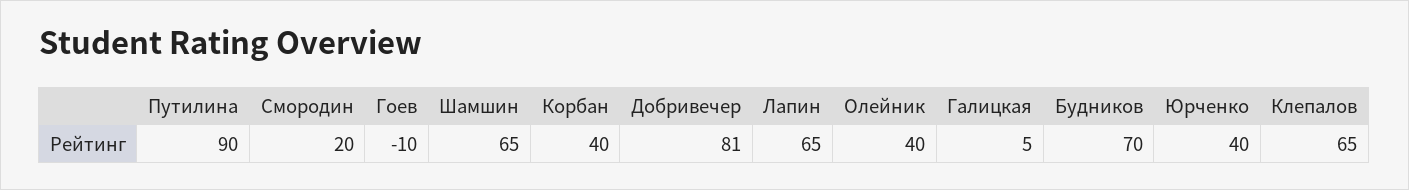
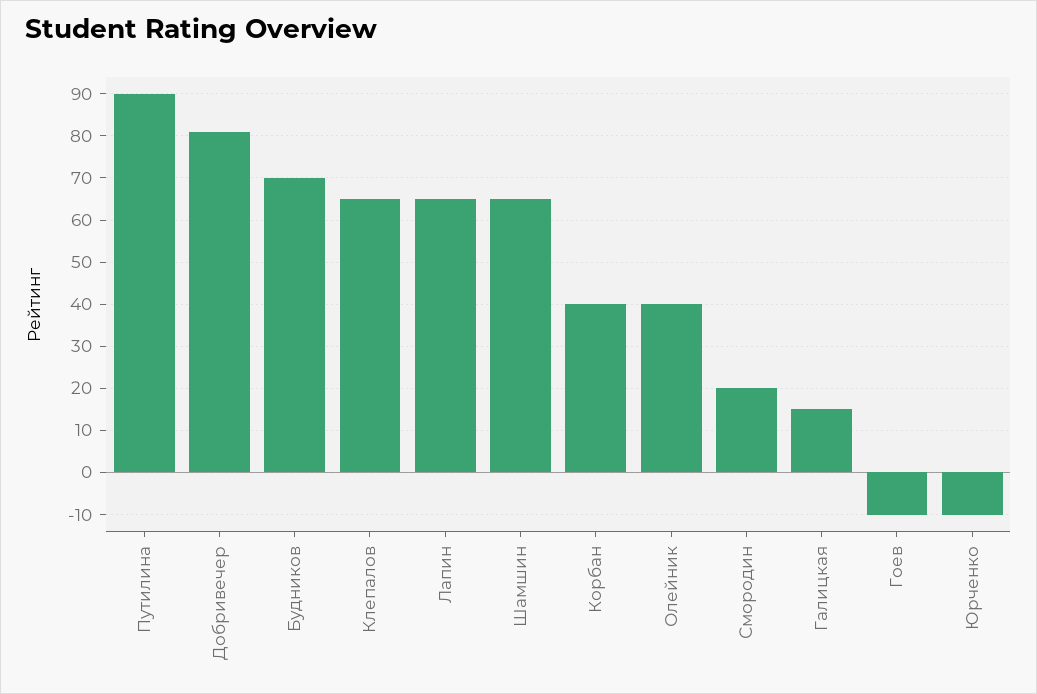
Галицкая: 5 -> 15
Юрченко: 40 -> -10

